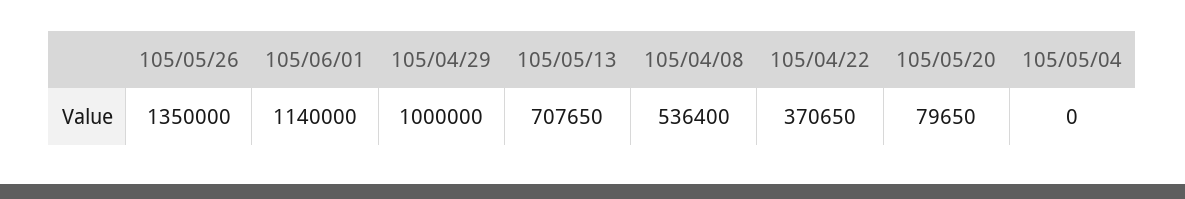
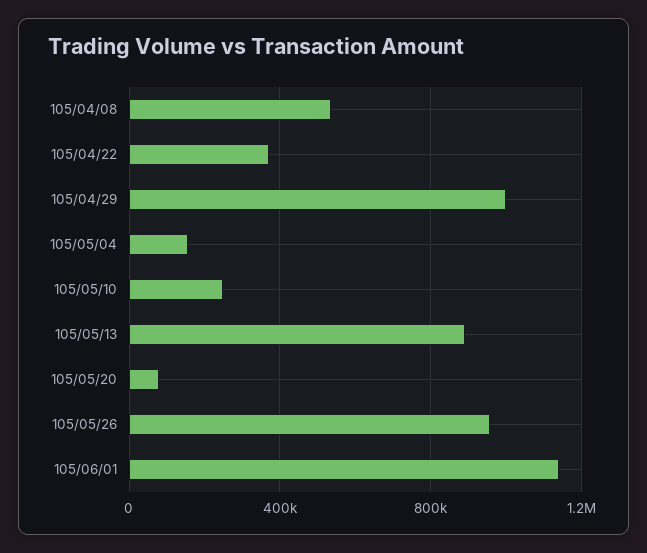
105/05/26: 1350000 -> 950000
105/05/13: 707650 -> 900000
105/05/04: 0 -> 150000
105/05/10: none -> 250000

